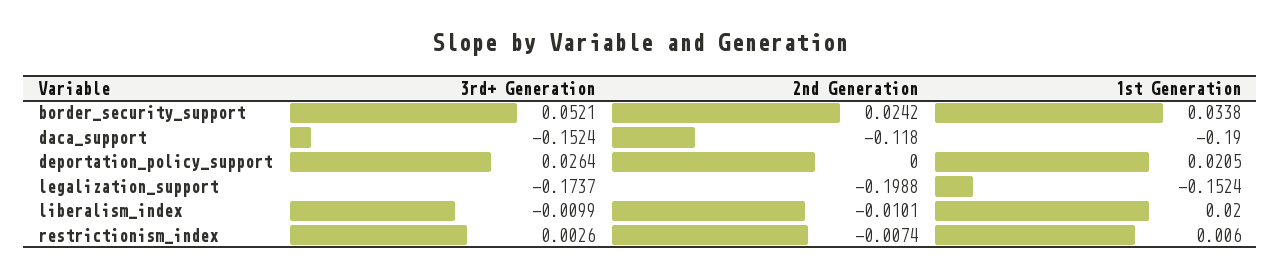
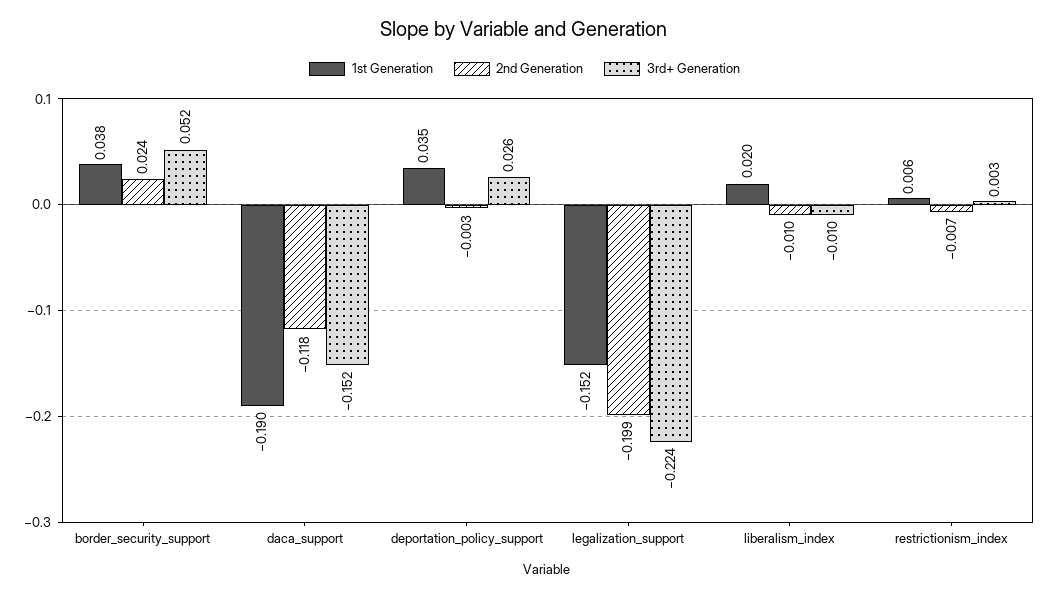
1st Generation, border_security_support: 0.0338 -> 0.038
2nd Generation, deportation_policy_support: 0 -> -0.003
1st Generation, deportation_policy_support: 0.0205 -> 0.035
3rd+ Generation, legalization_support: -0.1737 -> -0.224

